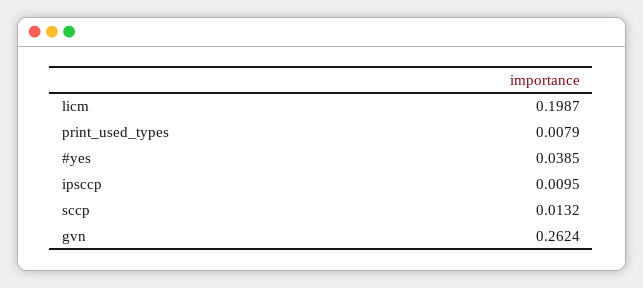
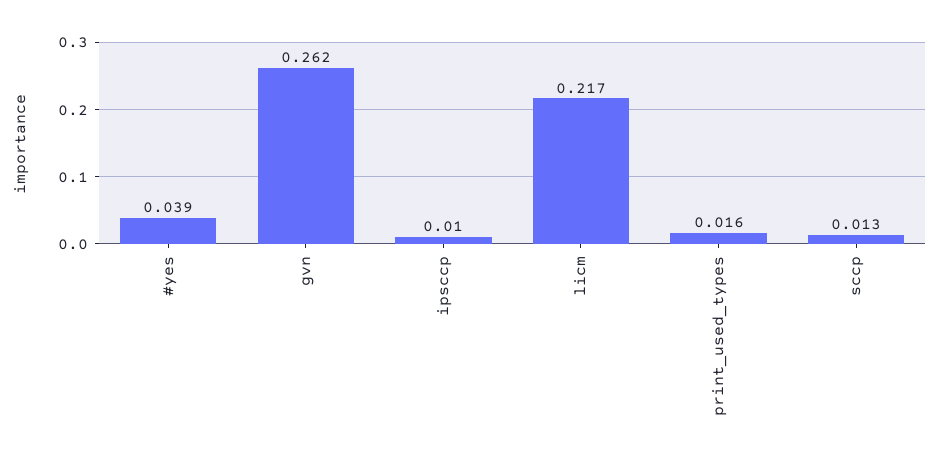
licm: 0.1987 -> 0.217
print_used_types: 0.0079 -> 0.016

